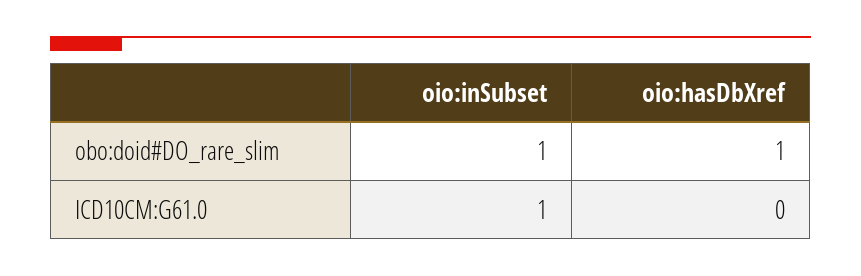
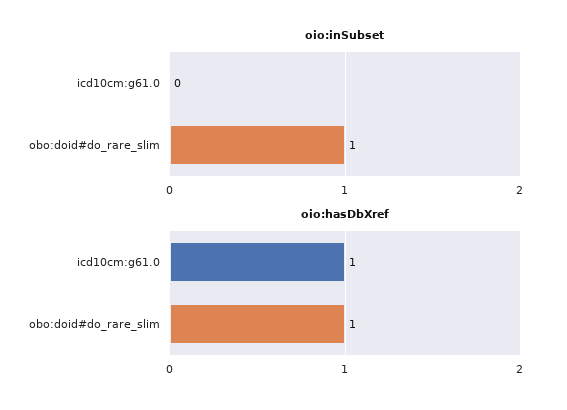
oio:inSubset, ICD10CM:G61.0: 1 -> 0
oio:hasDbXref, ICD10CM:G61.0: 0 -> 1

